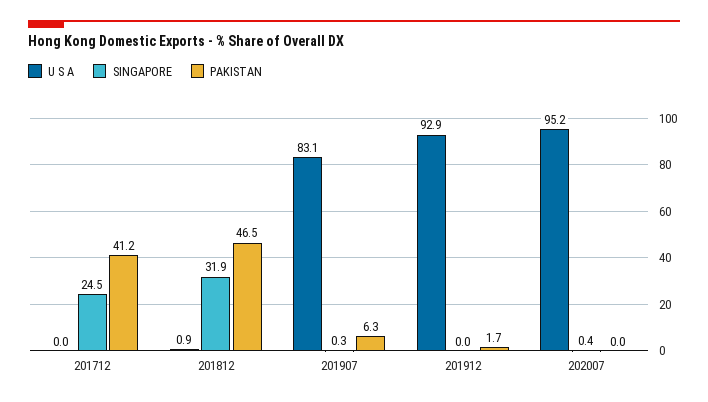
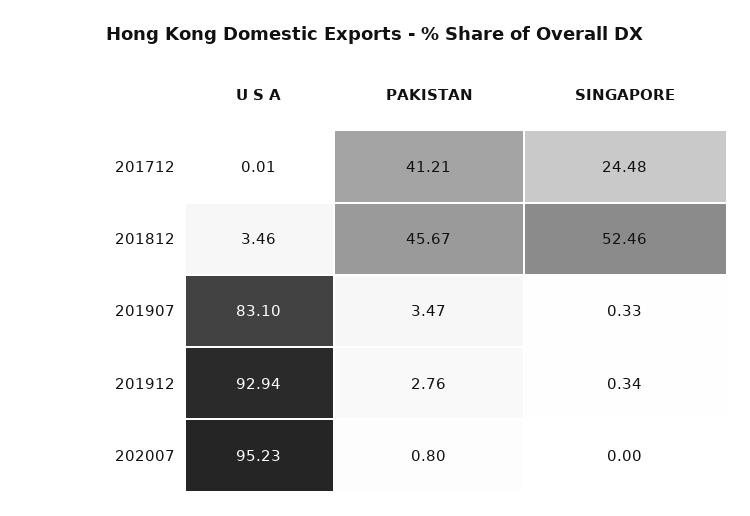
U S A, 201812: 0.9 -> 3.46
SINGAPORE, 201812: 31.9 -> 52.46
PAKISTAN, 201812: 46.5 -> 45.67
PAKISTAN, 201907: 6.3 -> 3.47
SINGAPORE, 201912: 0 -> 0.34
PAKISTAN, 201912: 1.7 -> 2.76
SINGAPORE, 202007: 0.4 -> 0
PAKISTAN, 202007: 0 -> 0.8

